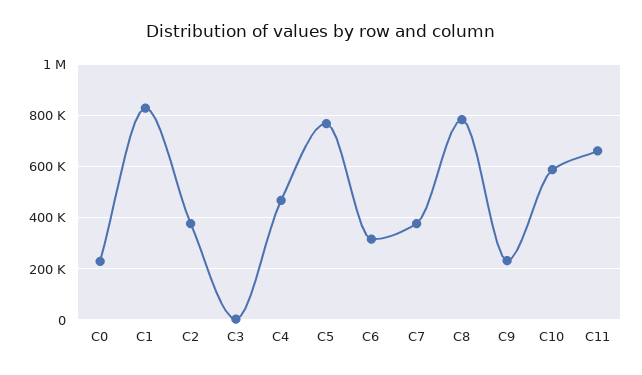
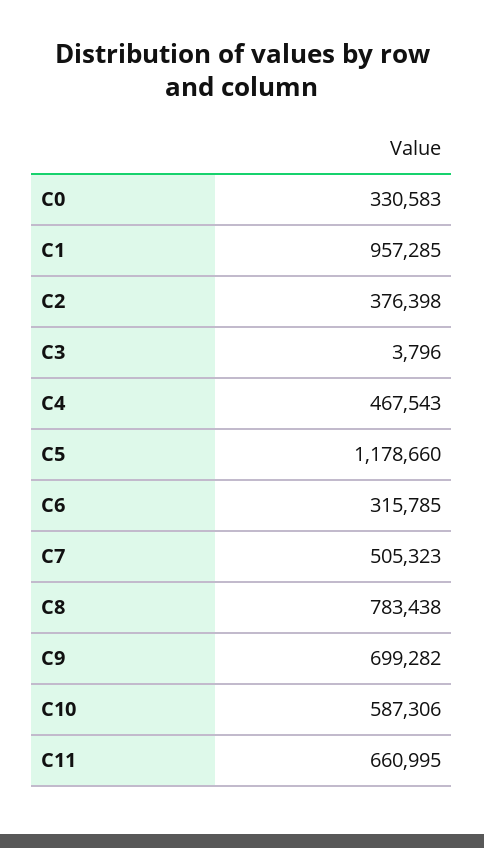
C0: 225000 -> 330583
C1: 825000 -> 957285
C5: 775000 -> 1178660
C7: 375000 -> 505323
C9: 225000 -> 699282

